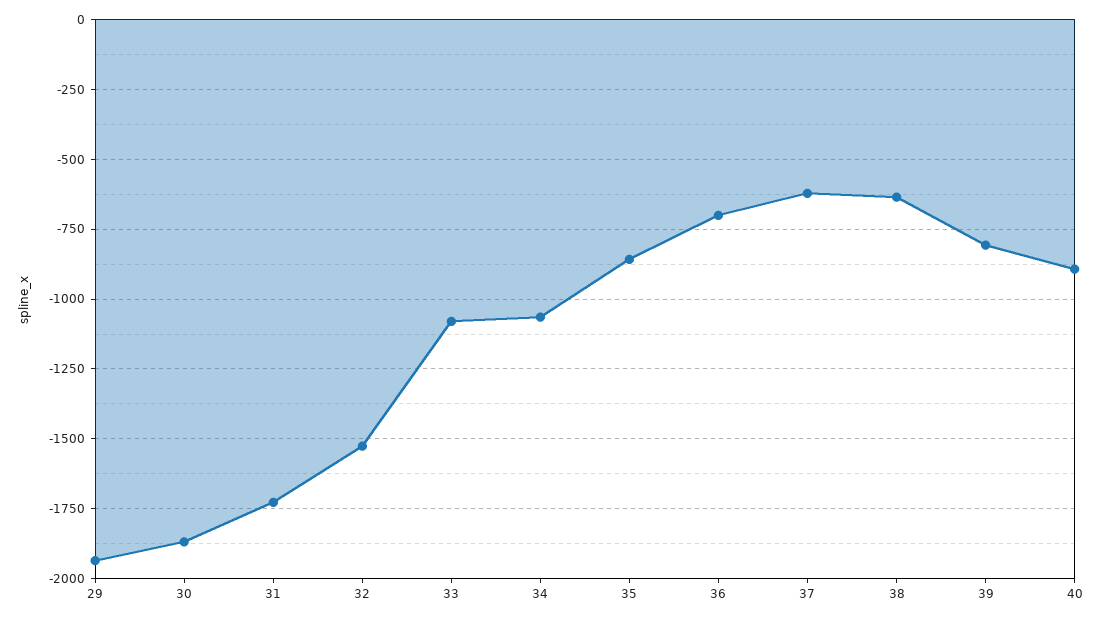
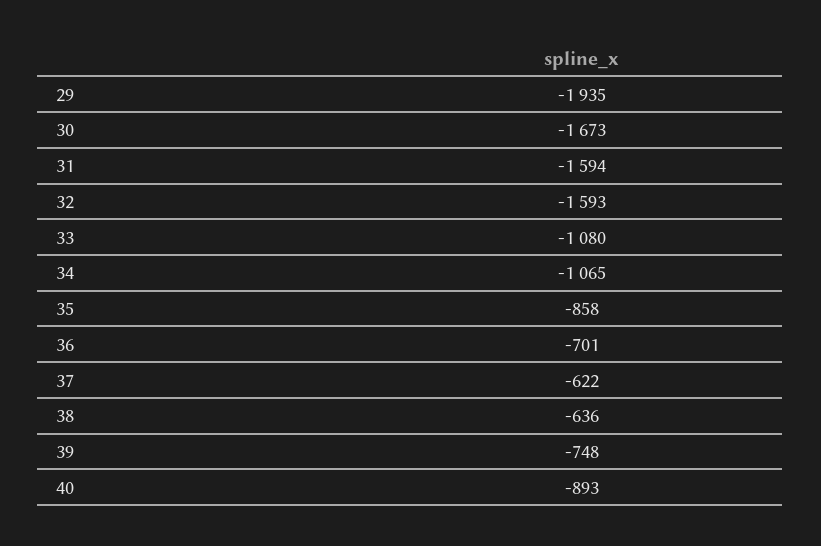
30: -1875 -> -1673
31: -1725 -> -1594
32: -1525 -> -1593
39: -800 -> -748

